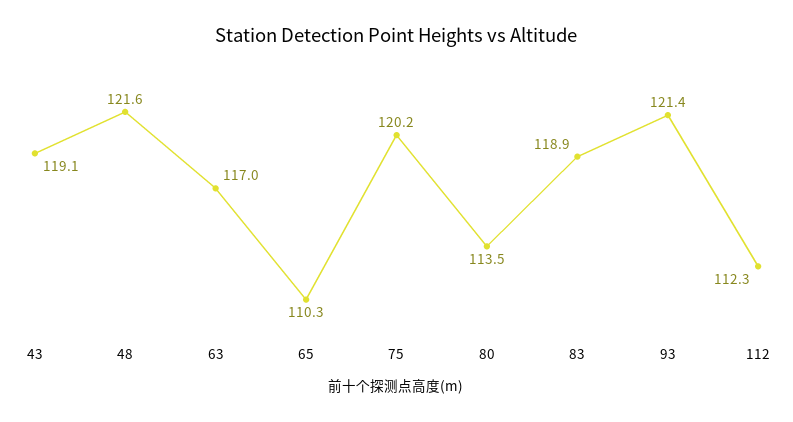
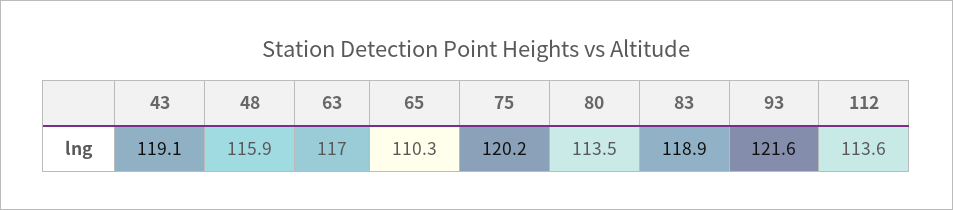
48: 121.6 -> 115.9
93: 121.4 -> 121.6
112: 112.3 -> 113.6

